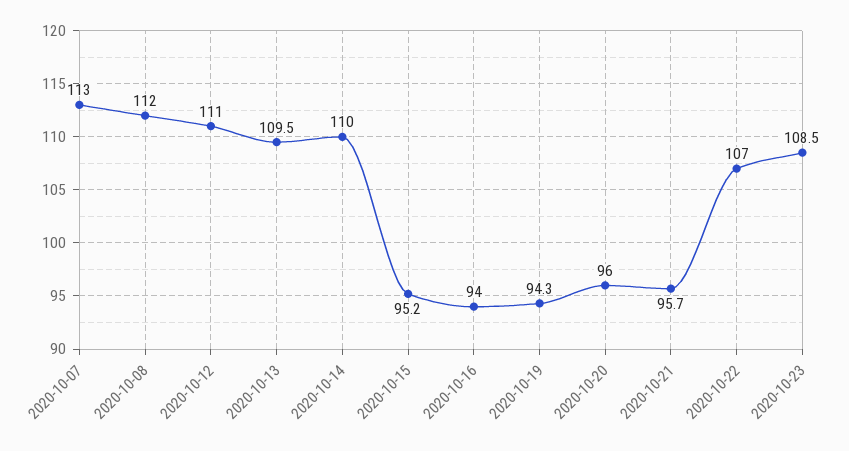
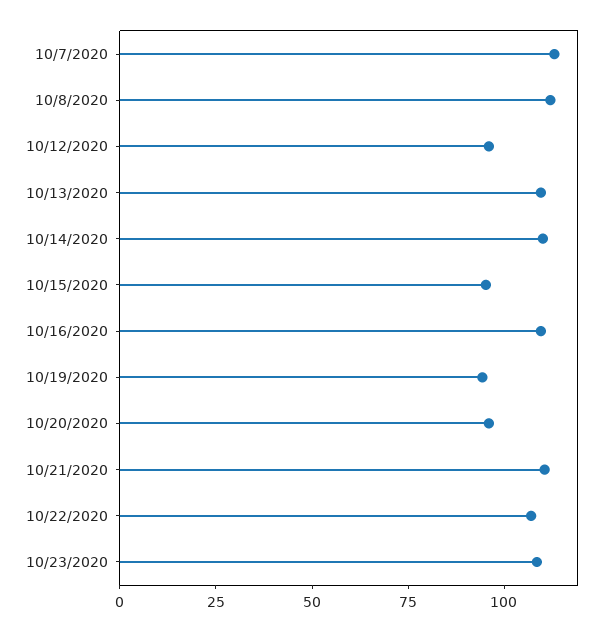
2020-10-12: 111 -> 95
2020-10-16: 94 -> 110
2020-10-21: 95.7 -> 110

